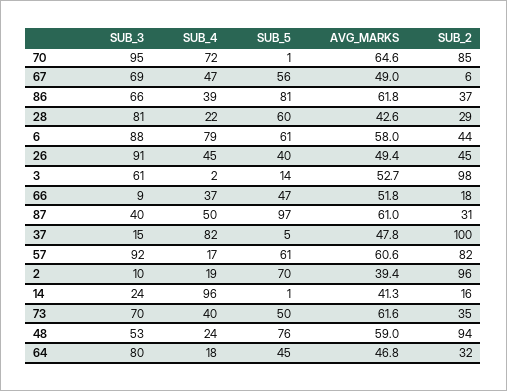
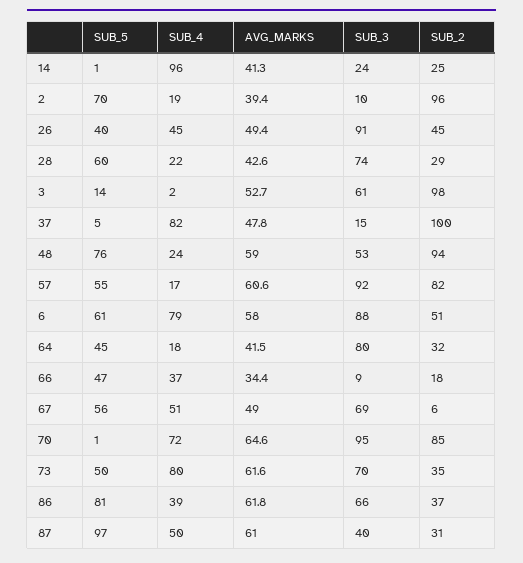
SUB_4, 67: 47 -> 51
SUB_3, 28: 81 -> 74
SUB_2, 6: 44 -> 51
AVG_MARKS, 66: 51.8 -> 34.4
SUB_5, 57: 61 -> 55
SUB_2, 14: 16 -> 25
SUB_4, 73: 40 -> 80
AVG_MARKS, 64: 46.8 -> 41.5

